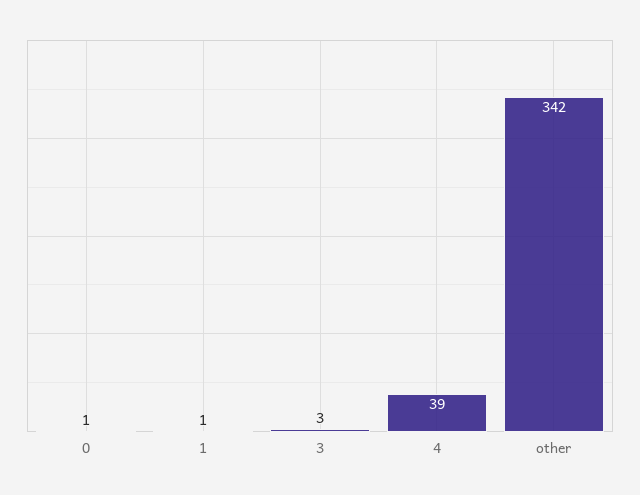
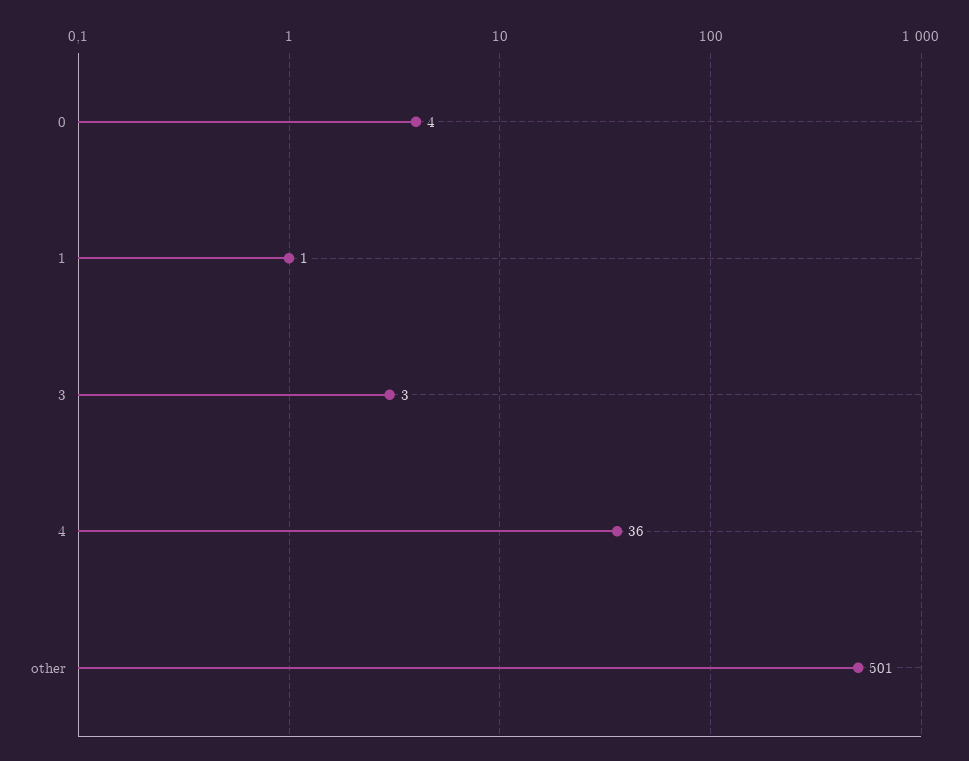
0: 1 -> 4
4: 39 -> 36
other: 342 -> 501

